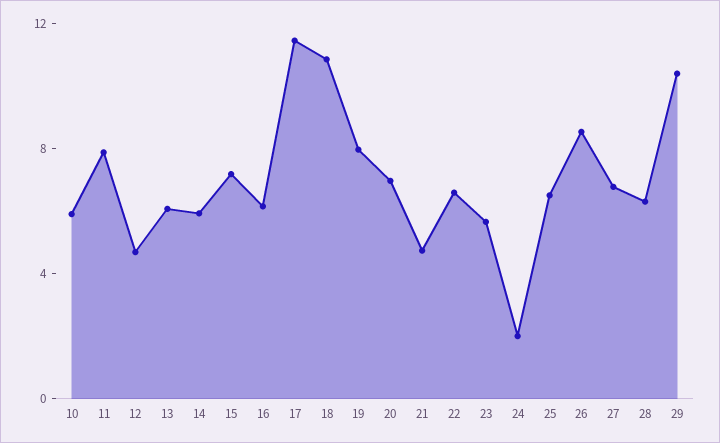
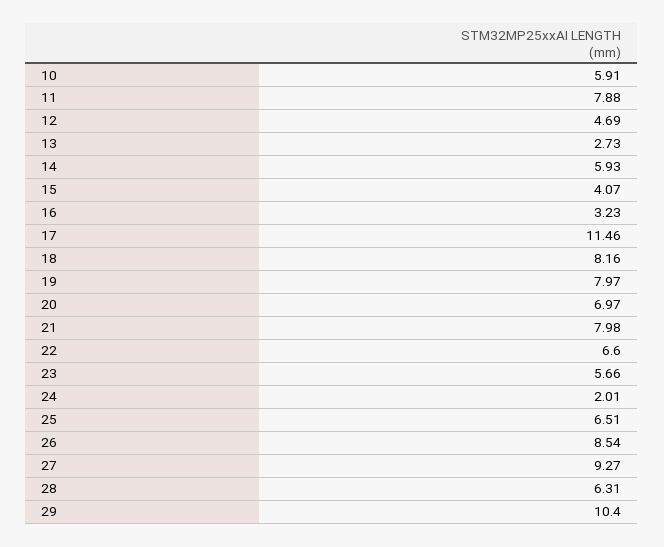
13: 6 -> 2.73
15: 7 -> 4.07
16: 6 -> 3.23
18: 11 -> 8.16
21: 5 -> 7.98
27: 7 -> 9.27

